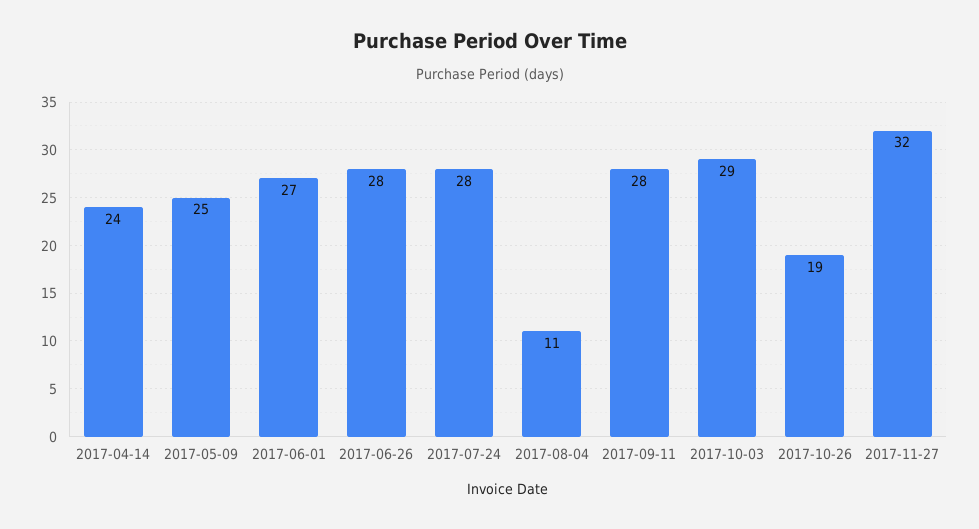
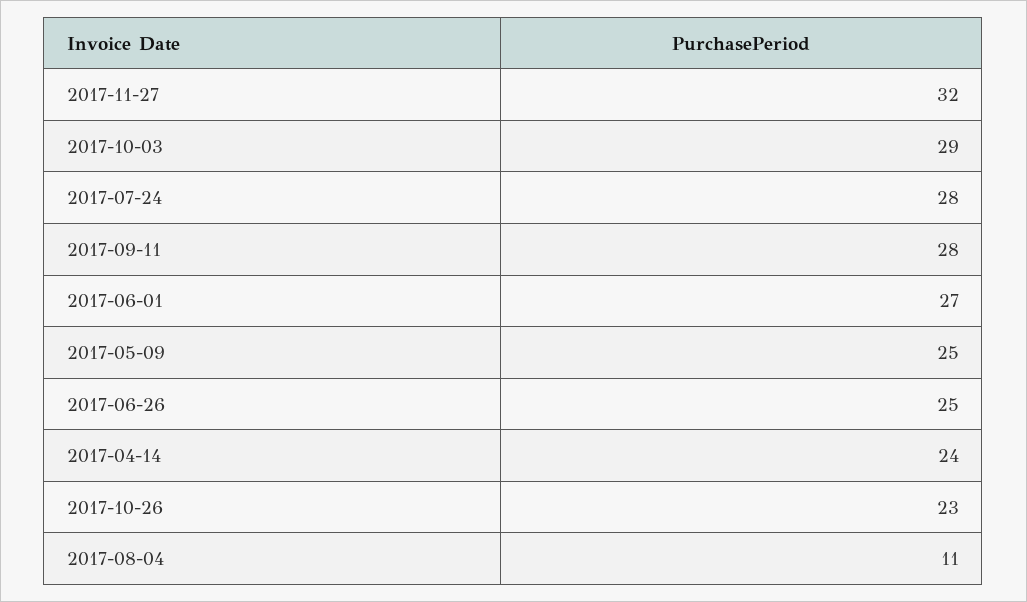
2017-06-26: 28 -> 25
2017-10-26: 19 -> 23

